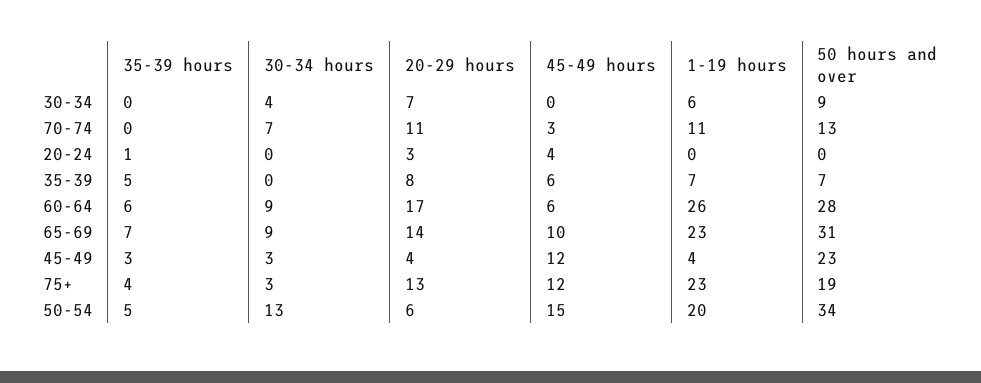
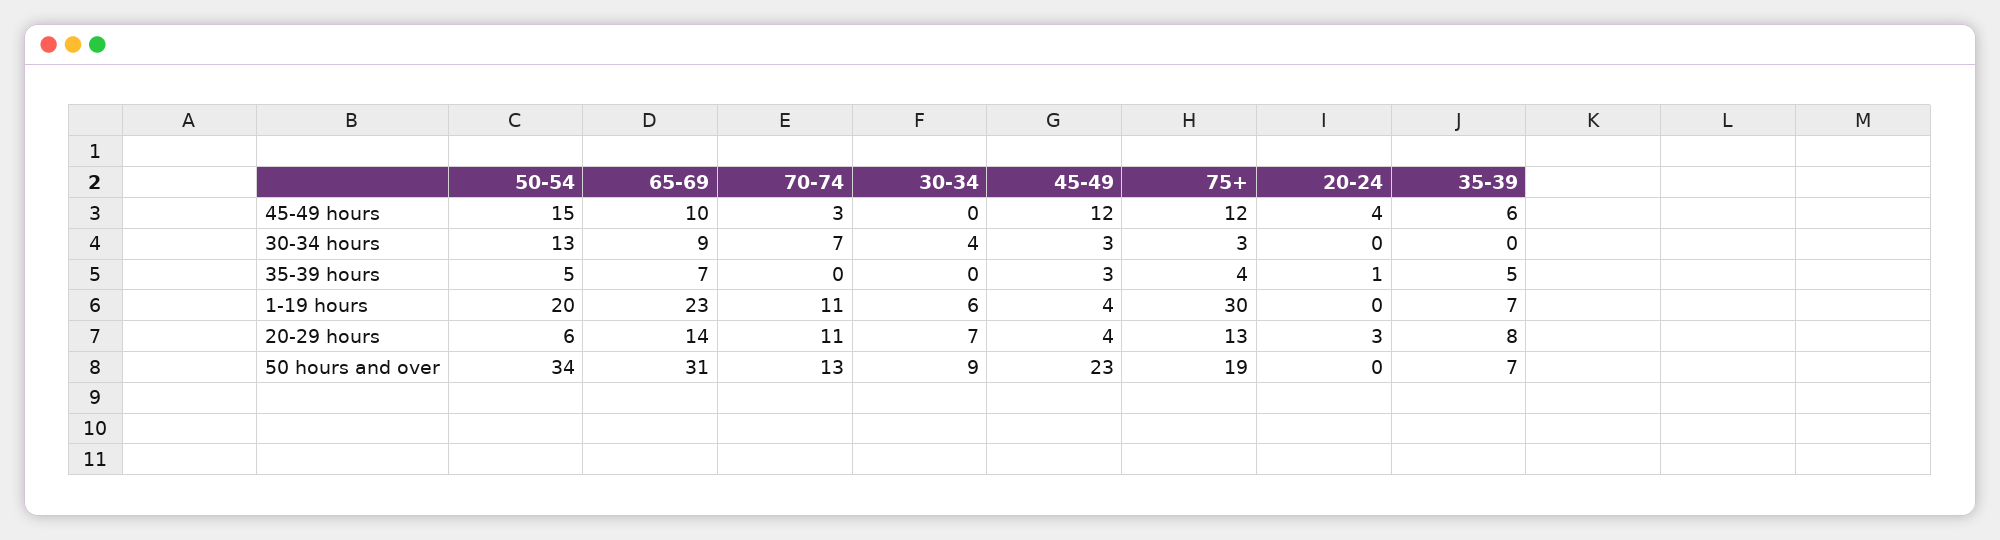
35-39 hours, 60-64: 6 -> none
30-34 hours, 60-64: 9 -> none
20-29 hours, 60-64: 17 -> none
45-49 hours, 60-64: 6 -> none
1-19 hours, 60-64: 26 -> none
50 hours and over, 60-64: 28 -> none
1-19 hours, 75+: 23 -> 30

